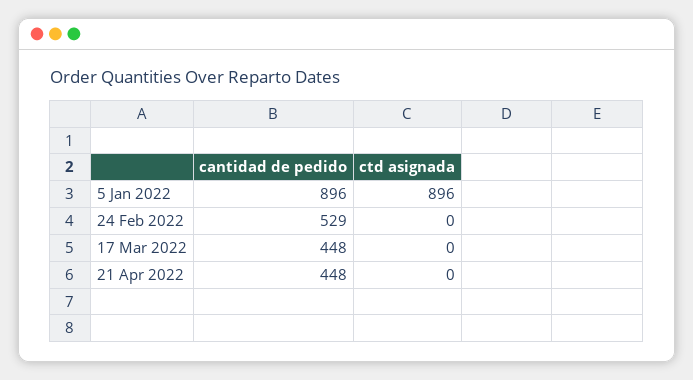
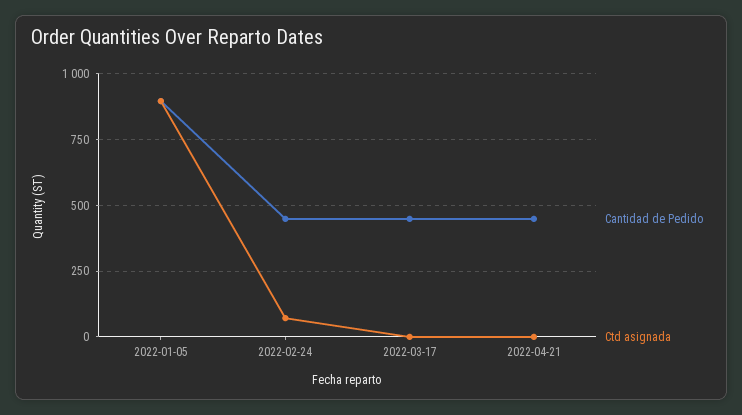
cantidad de pedido, 24 Feb 2022: 529 -> 450
ctd asignada, 24 Feb 2022: 0 -> 75

